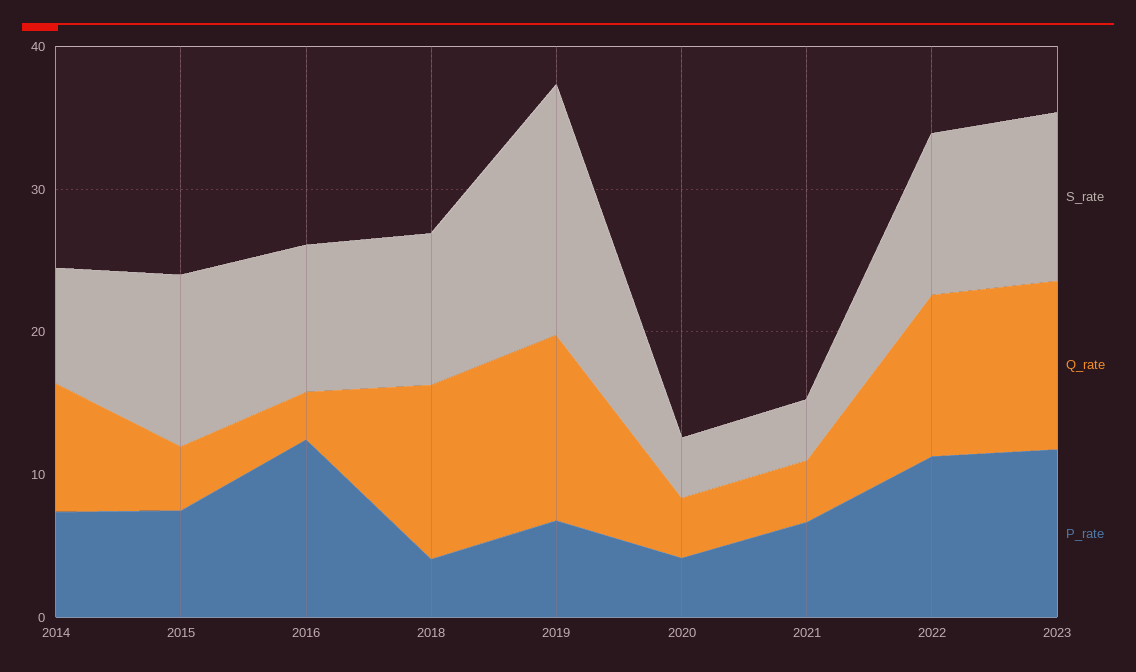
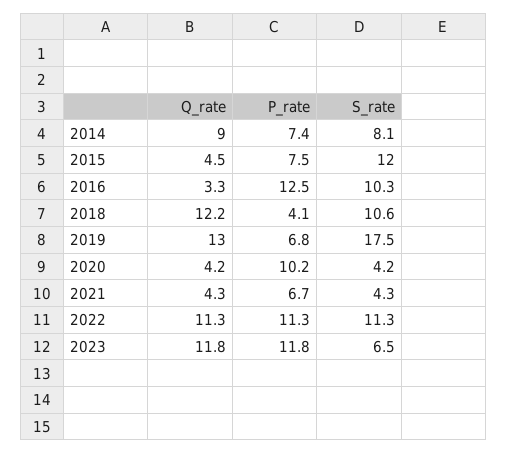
P_rate, 2020: 4 -> 10.2
S_rate, 2023: 12 -> 6.5

